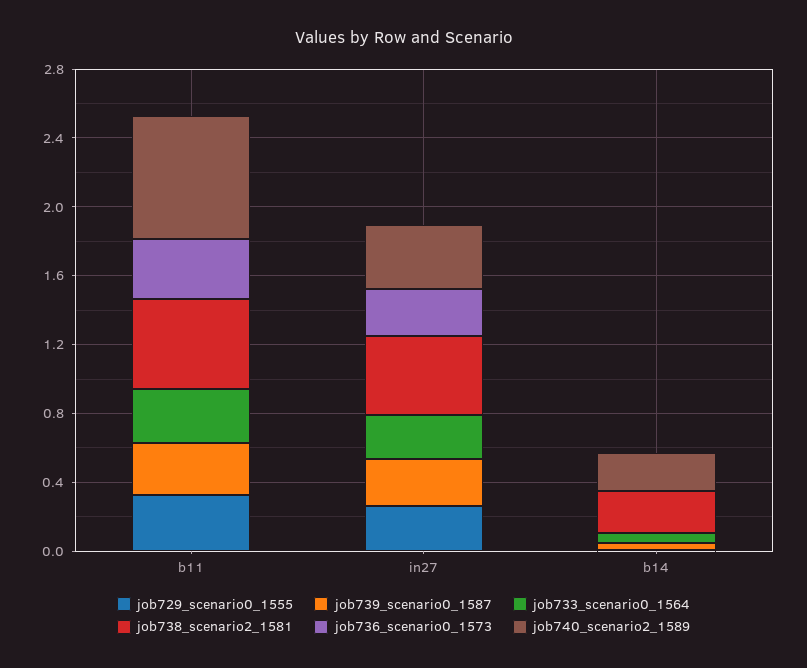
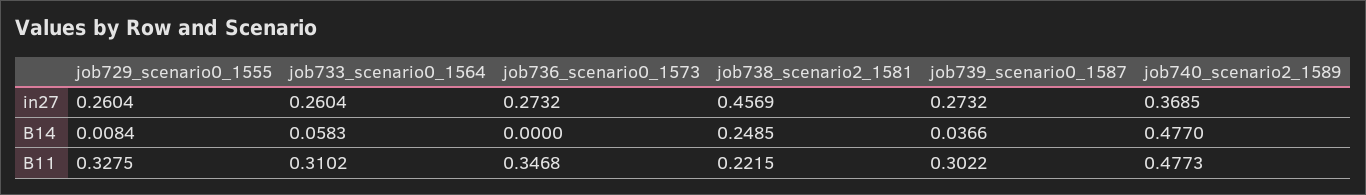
job738_scenario2_1581, b11: 0.5 -> 0.2215
job740_scenario2_1589, b11: 0.7 -> 0.4773
job740_scenario2_1589, b14: 0.2 -> 0.477

